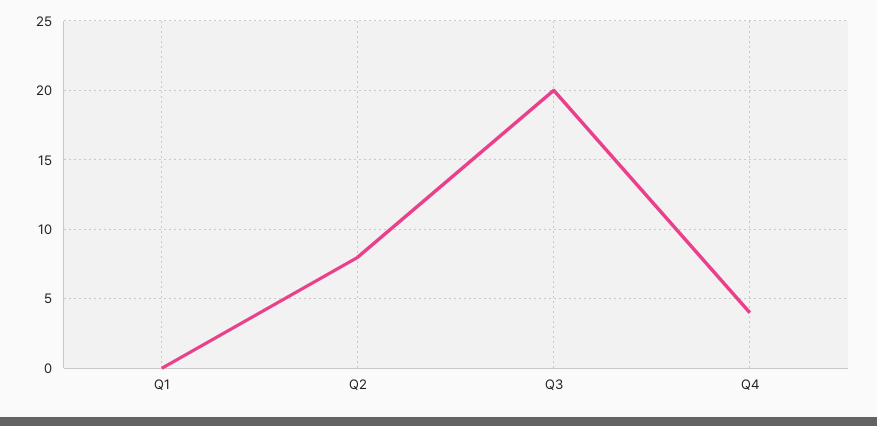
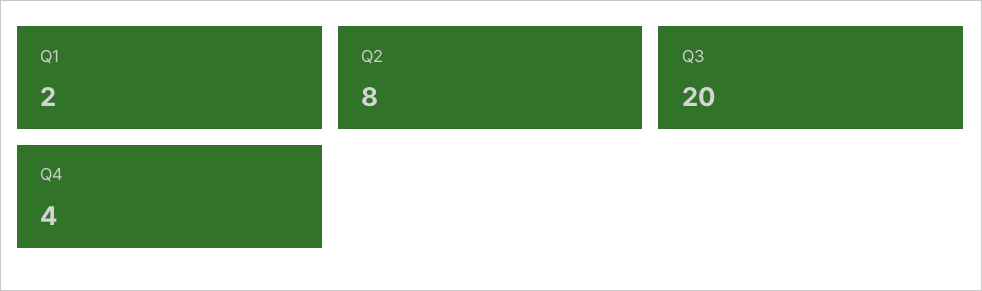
Q1: 0 -> 2

